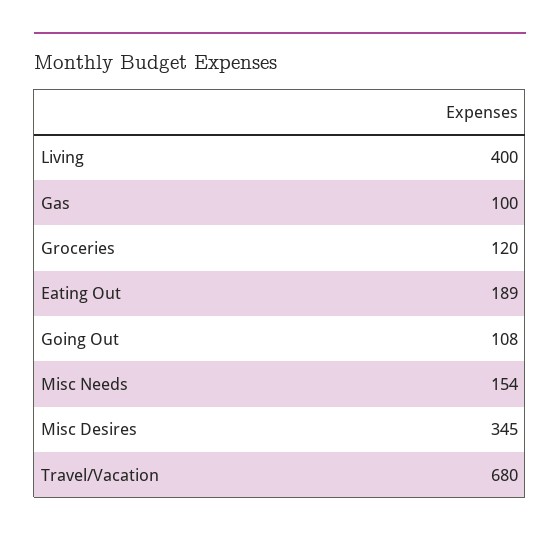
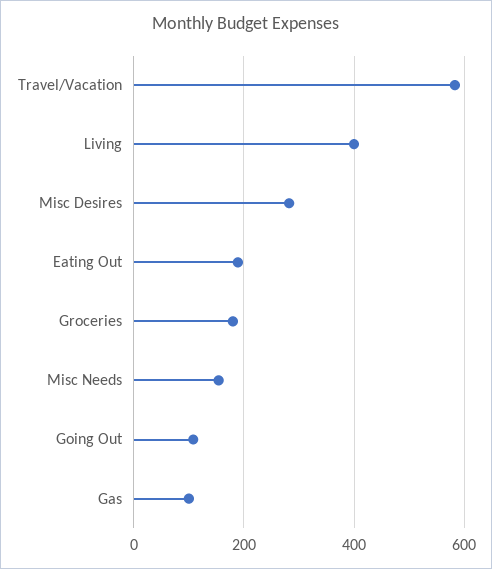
Groceries: 120 -> 180
Misc Desires: 345 -> 280
Travel/Vacation: 680 -> 580

